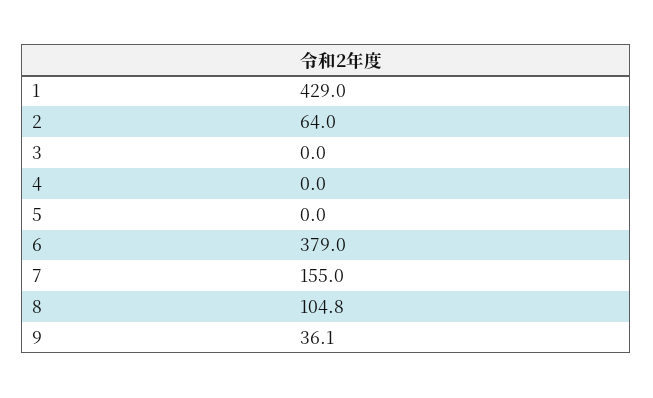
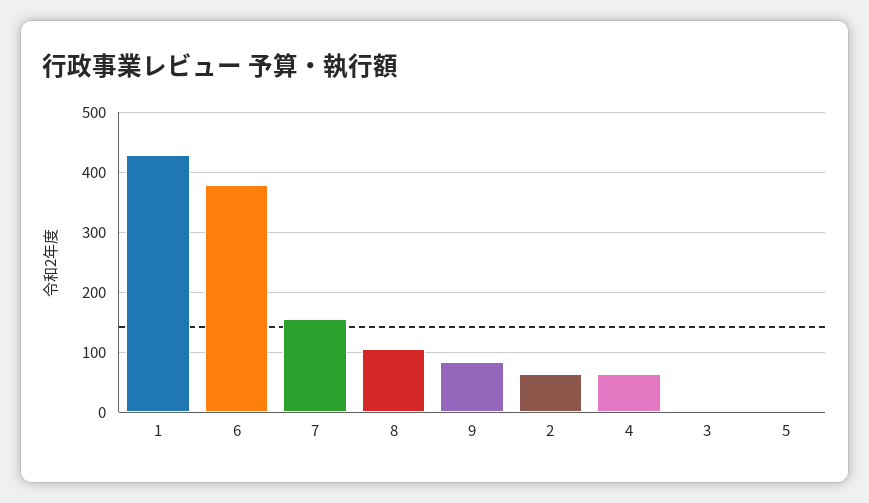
4: 0 -> 60
9: 36.1 -> 80

